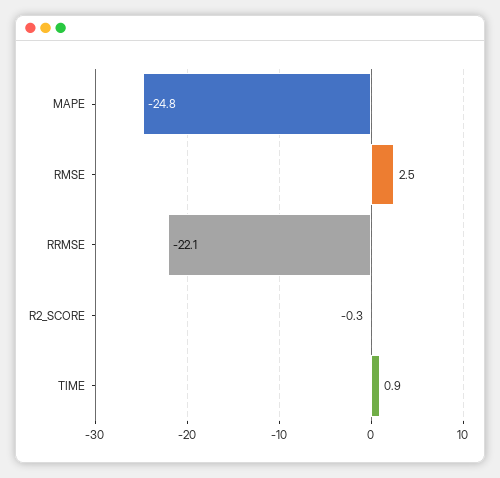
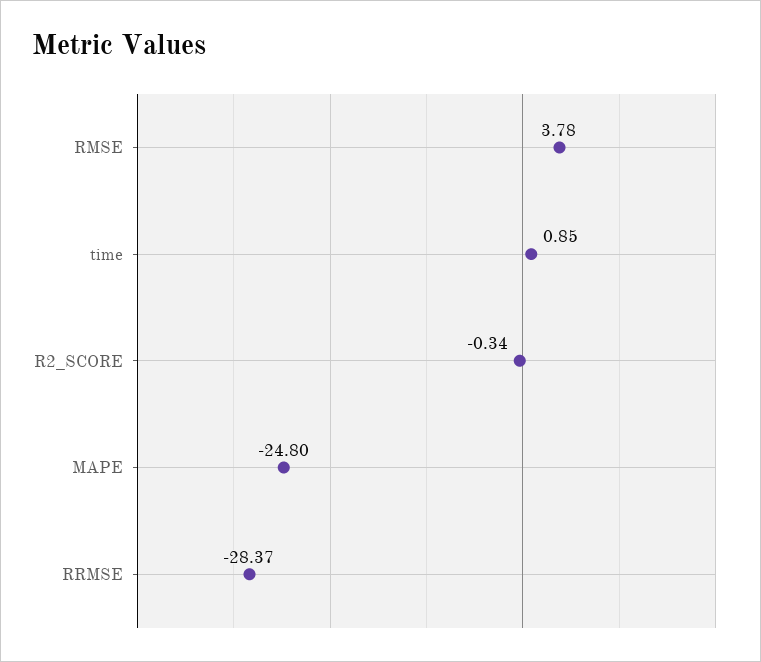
RMSE: 2.5 -> 3.78
RRMSE: -22.1 -> -28.37

